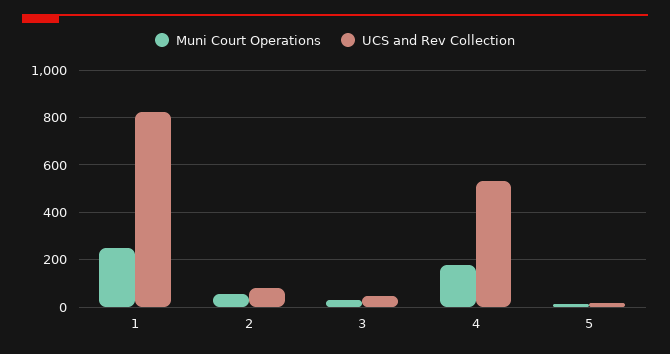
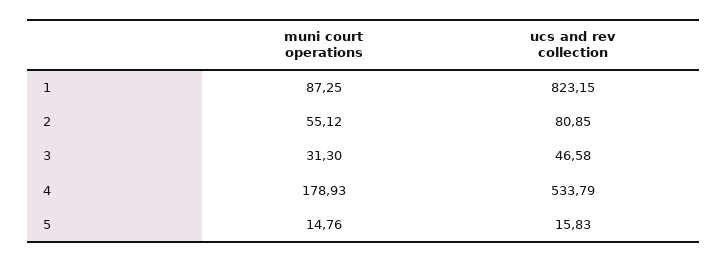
Muni Court Operations, 1: 250 -> 87.25

